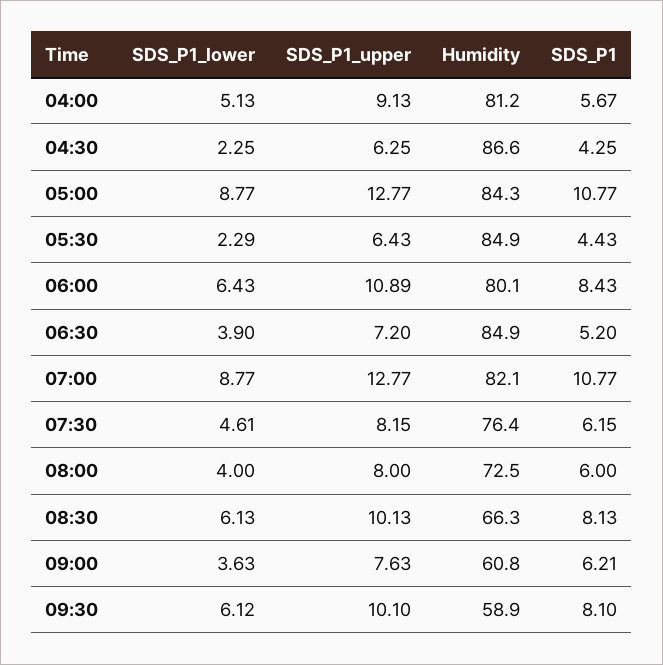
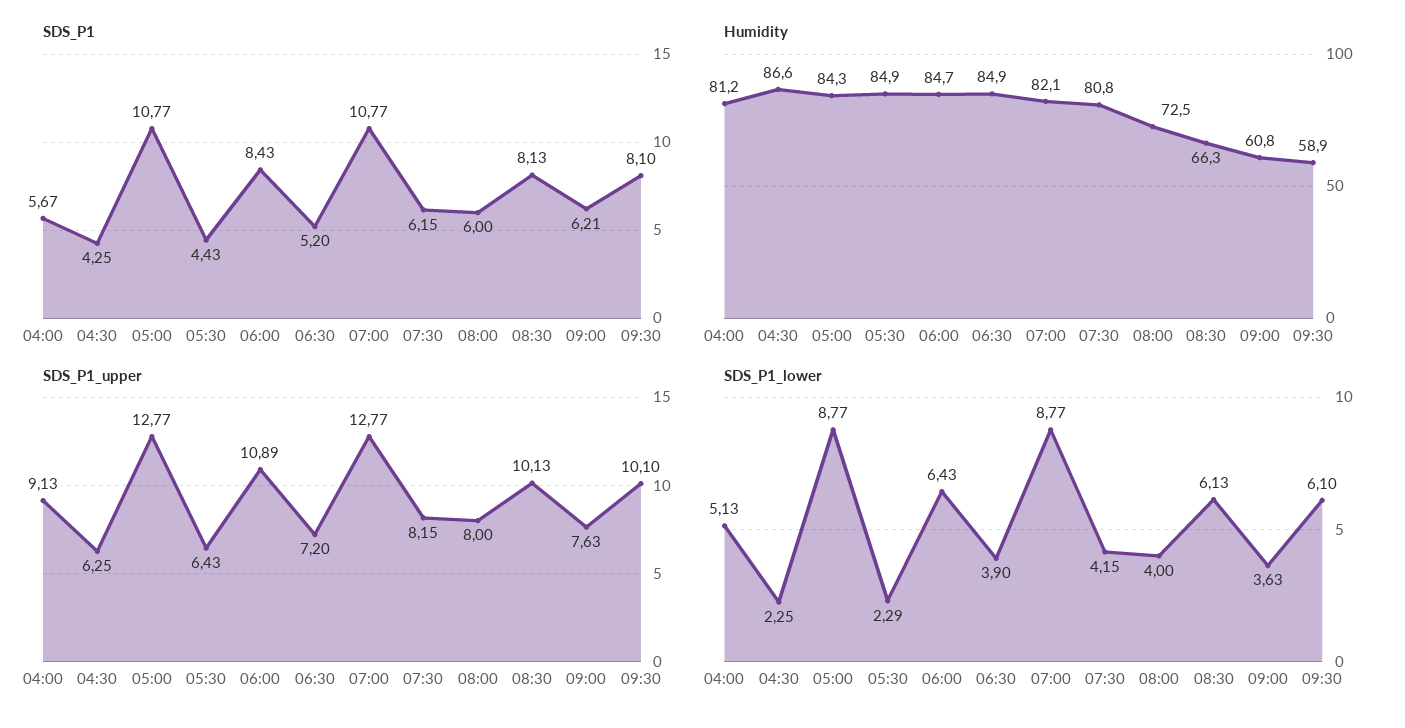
Humidity, 06:00: 80.1 -> 84.7
SDS_P1_lower, 07:30: 4.61 -> 4.15
Humidity, 07:30: 76.4 -> 80.8
SDS_P1_lower, 09:30: 6.12 -> 6.1

